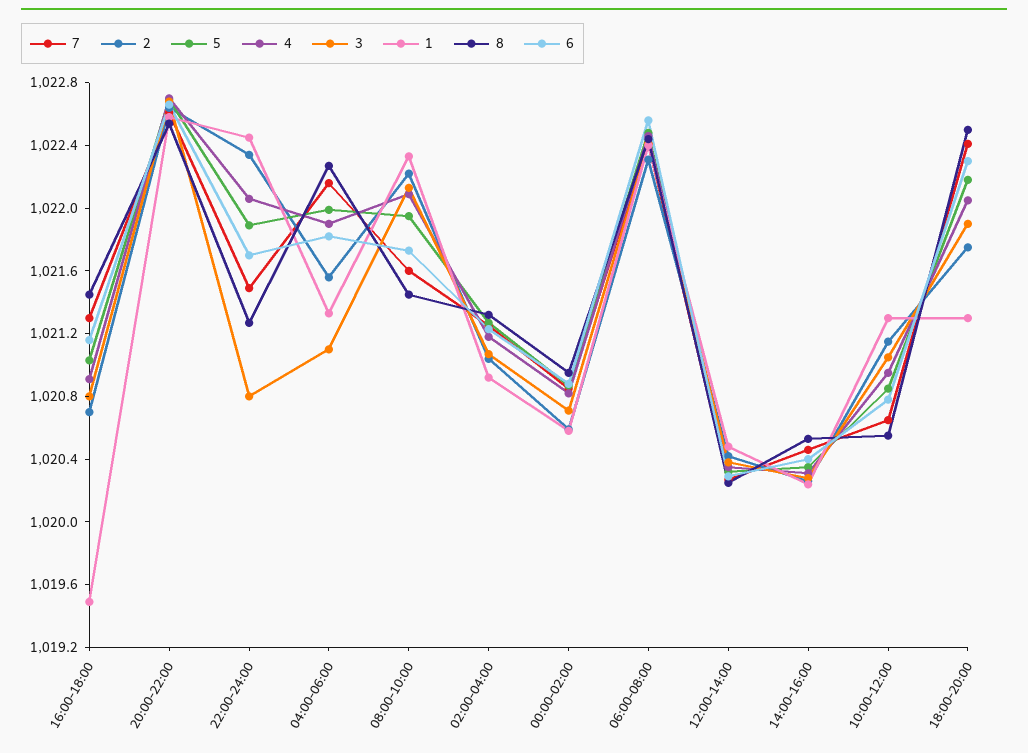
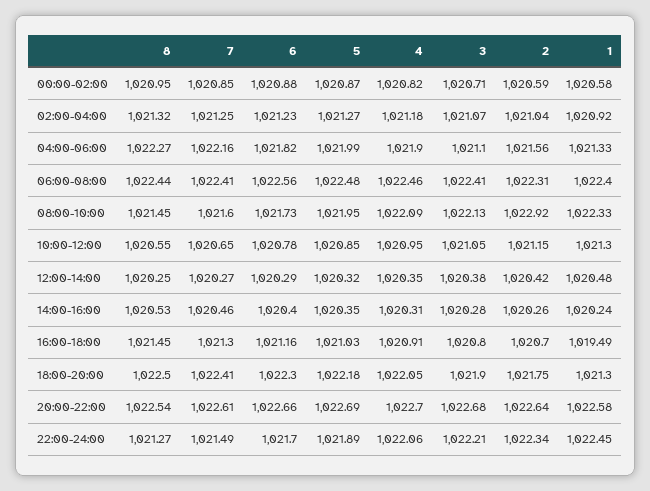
3, 22:00-24:00: 1020.8 -> 1022.21
2, 08:00-10:00: 1022.2 -> 1022.92

